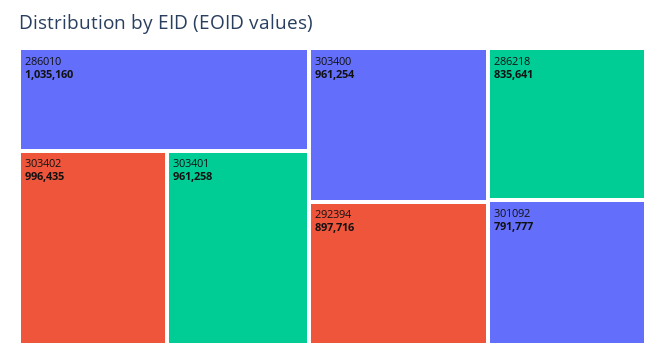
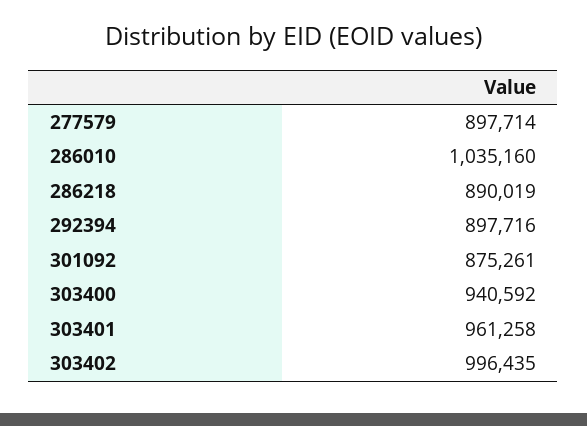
303400: 961254 -> 940592
286218: 835641 -> 890019
301092: 791777 -> 875261
277579: none -> 897714

